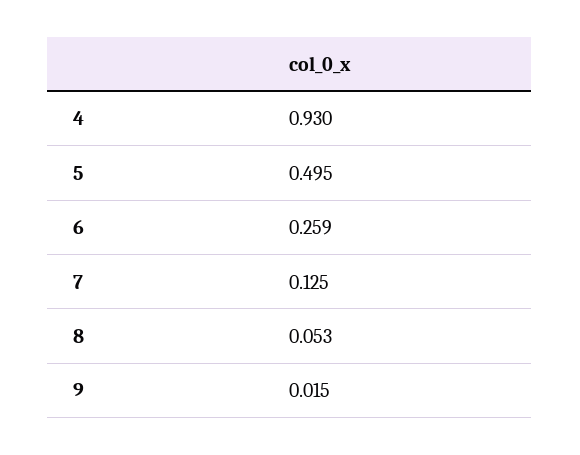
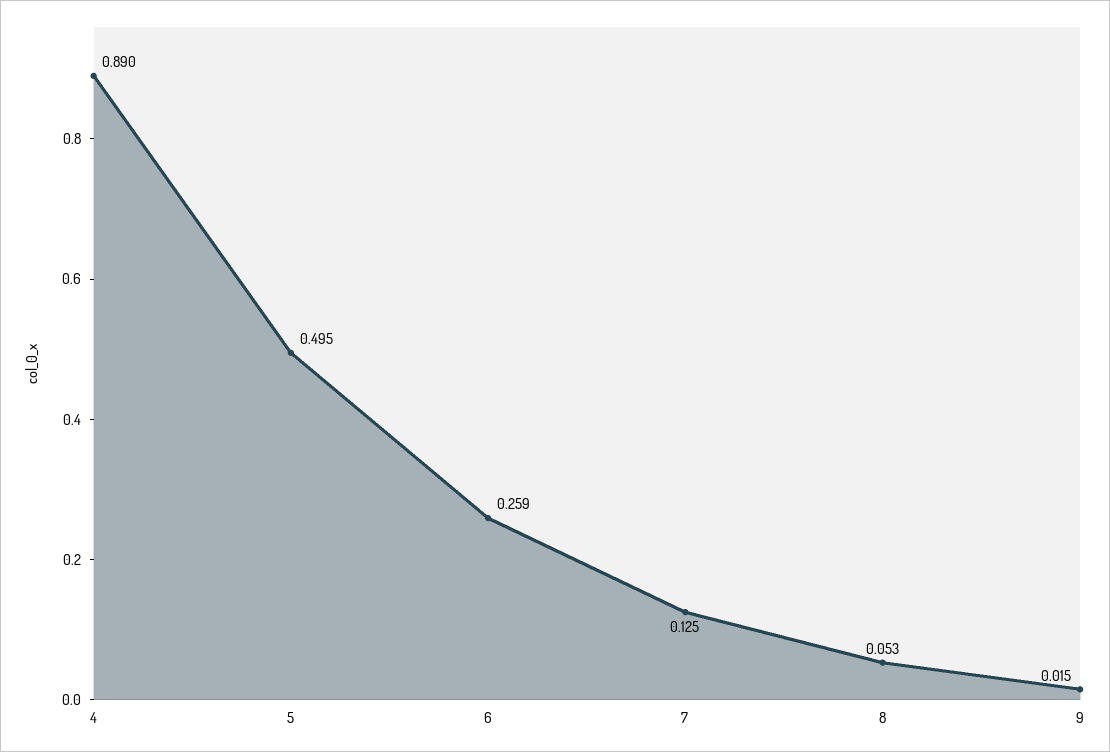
4: 0.93 -> 0.89

